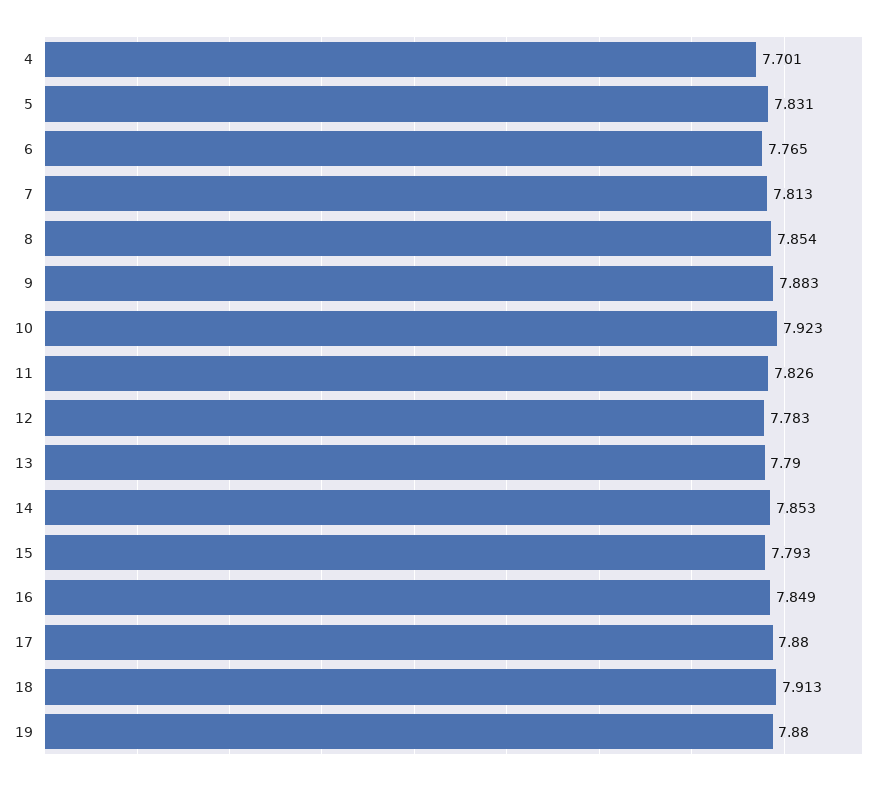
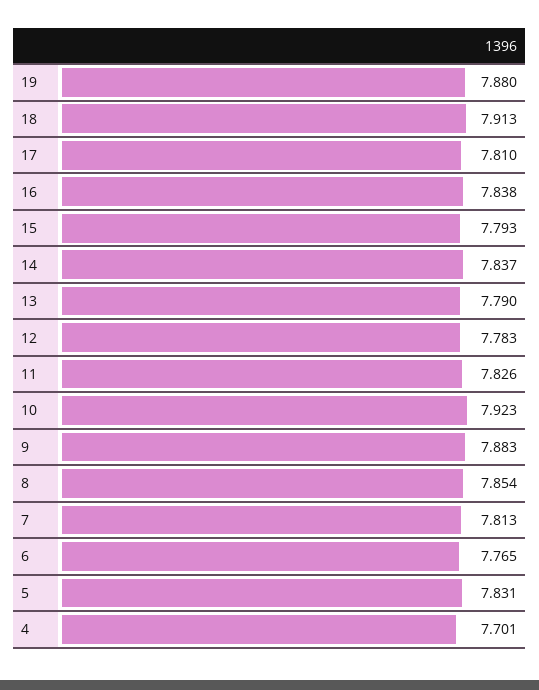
14: 7.853 -> 7.837
16: 7.849 -> 7.838
17: 7.88 -> 7.81

